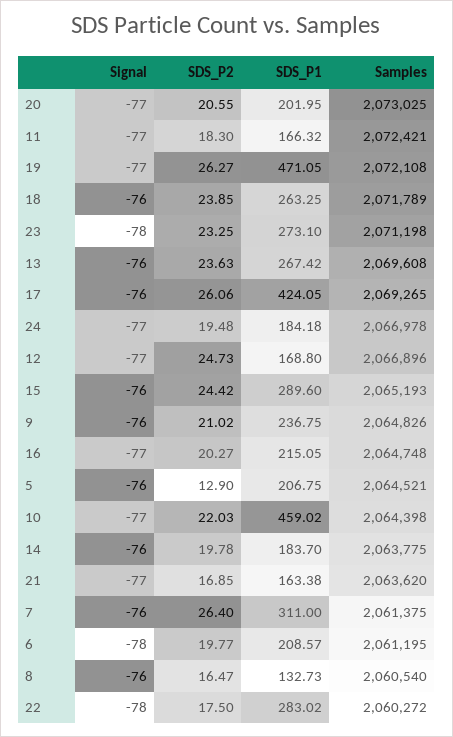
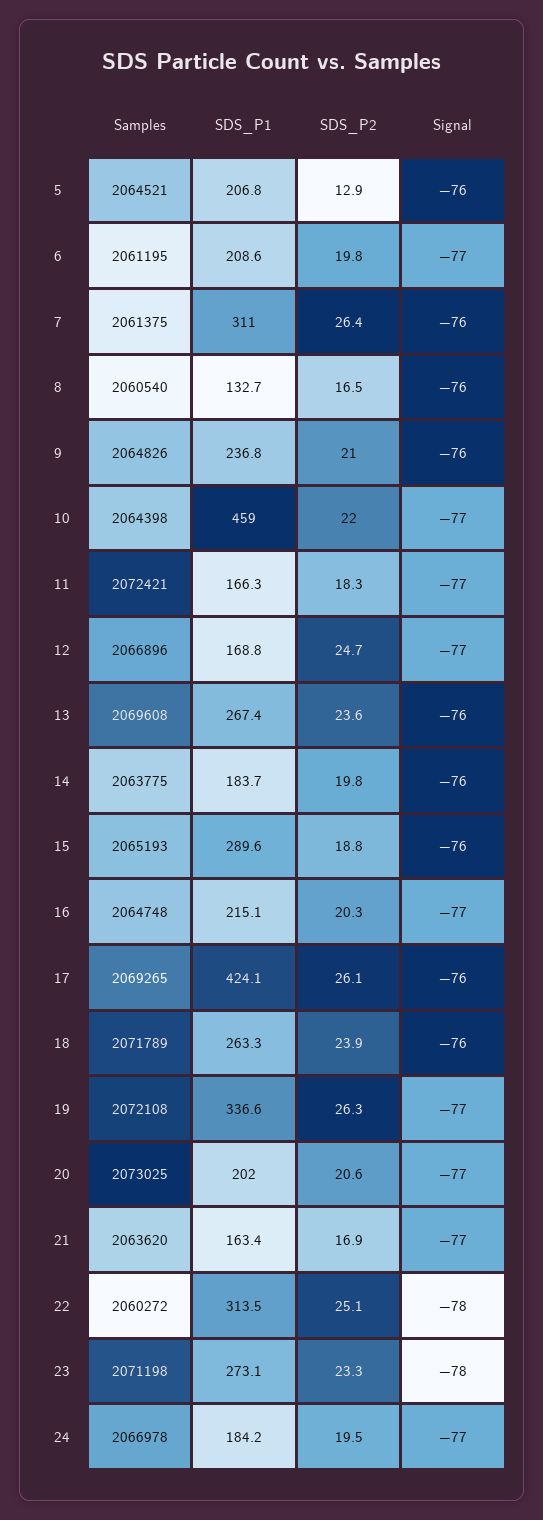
SDS_P1, 19: 471.05 -> 336.6
SDS_P2, 15: 24.42 -> 18.8
Signal, 6: -78 -> -77
SDS_P2, 22: 17.5 -> 25.1
SDS_P1, 22: 283.02 -> 313.5

